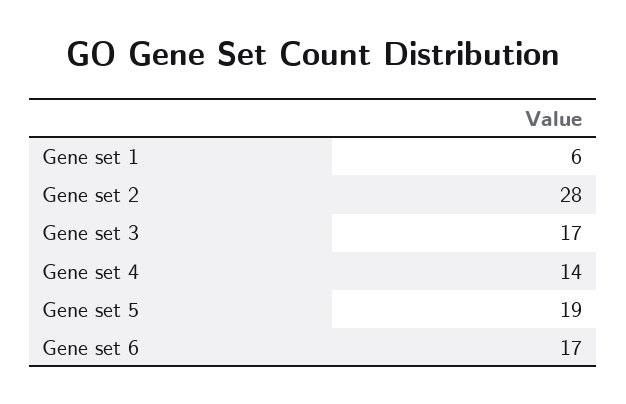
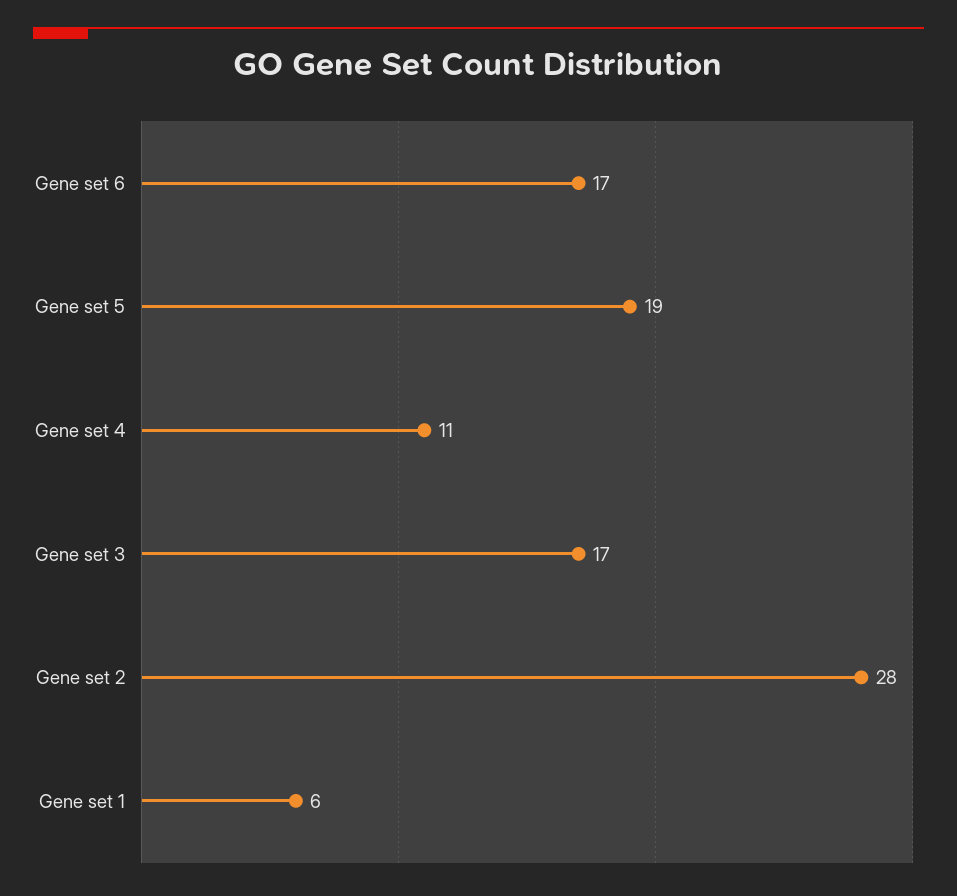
Gene set 4: 14 -> 11

